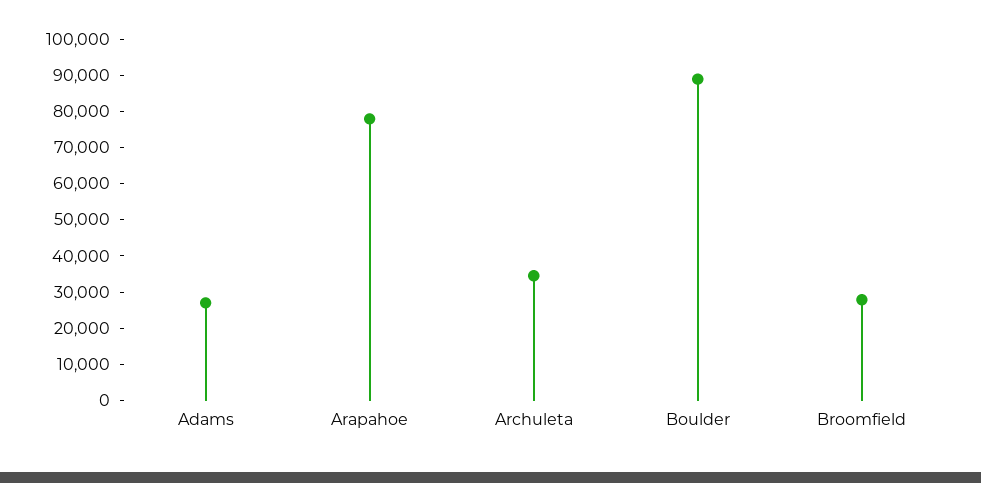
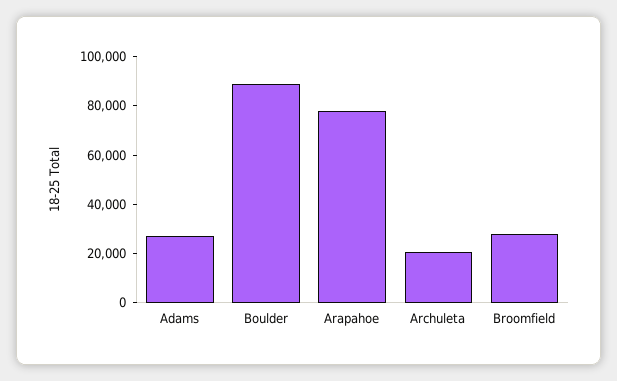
Archuleta: 35000 -> 20000

